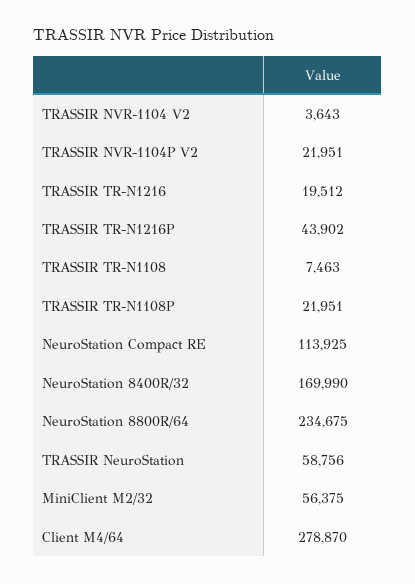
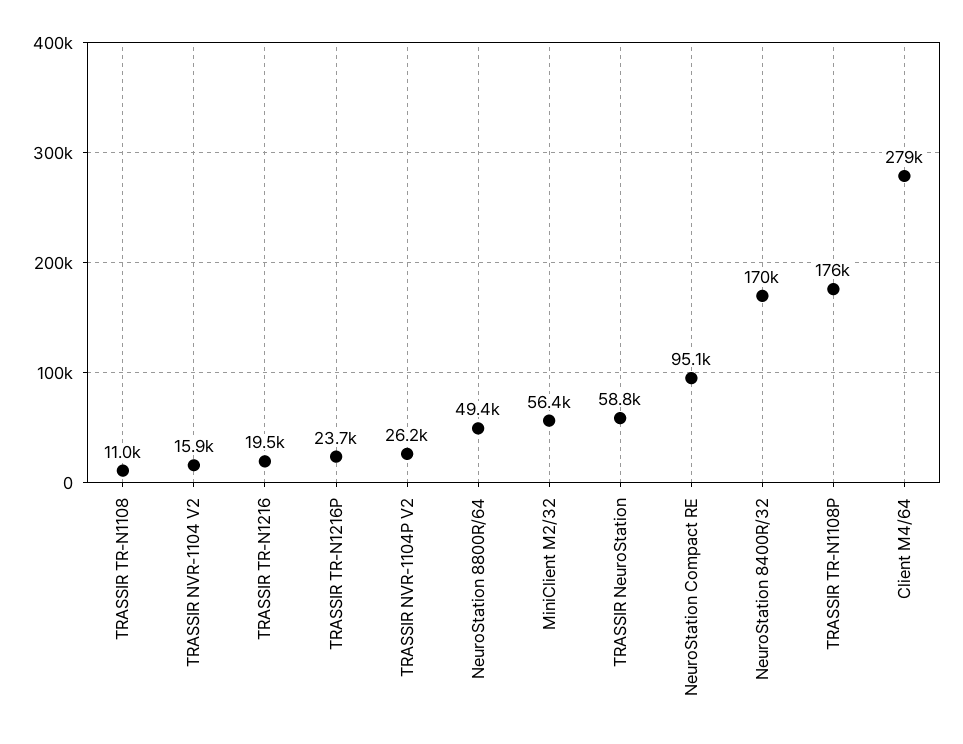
TRASSIR NVR-1104 V2: 3643 -> 15900
TRASSIR NVR-1104P V2: 21951 -> 26200
TRASSIR TR-N1216P: 43902 -> 23700
TRASSIR TR-N1108: 7463 -> 11000
TRASSIR TR-N1108P: 21951 -> 176000
NeuroStation Compact RE: 113925 -> 95100
NeuroStation 8800R/64: 234675 -> 49400

